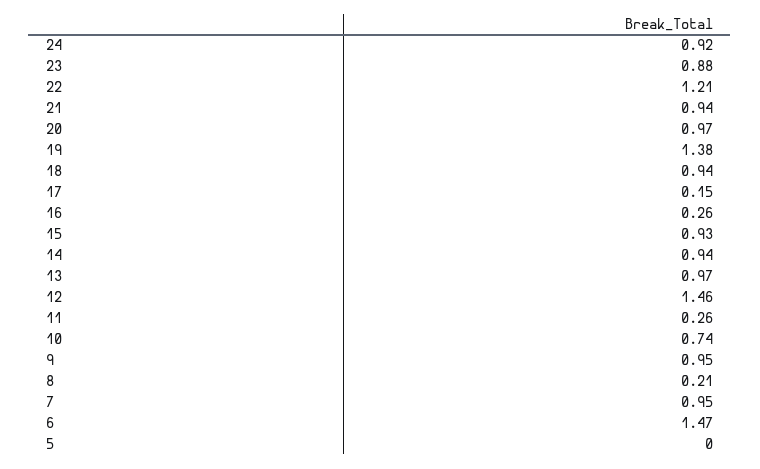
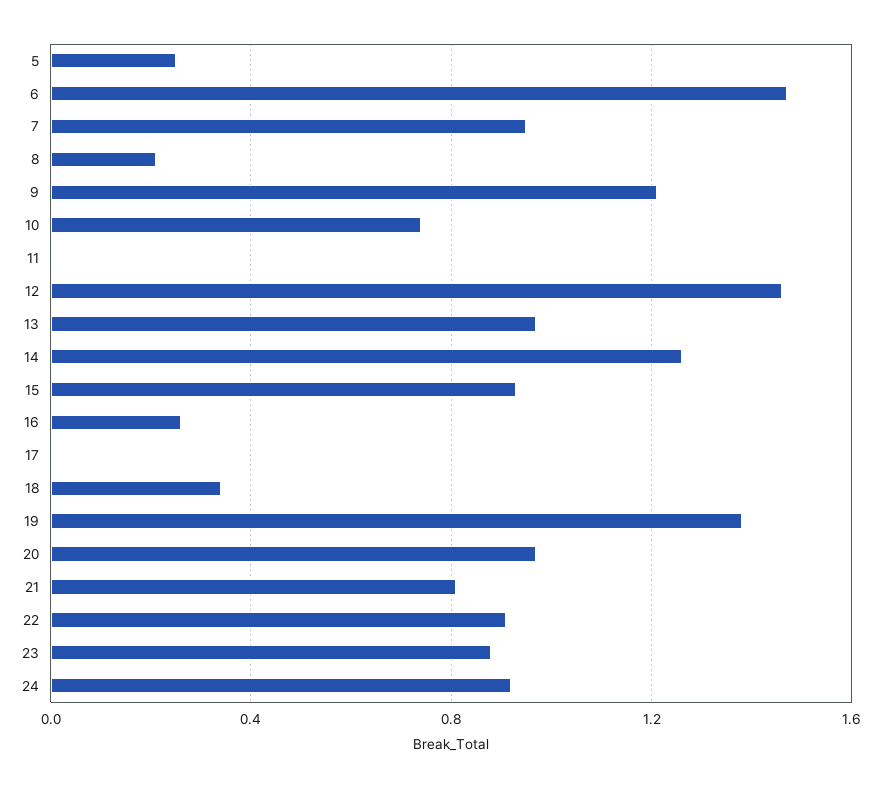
22: 1.21 -> 0.9
21: 0.94 -> 0.8
18: 0.94 -> 0.35
17: 0.15 -> 0
14: 0.94 -> 1.25
11: 0.26 -> 0
9: 0.95 -> 1.2
5: 0 -> 0.25

